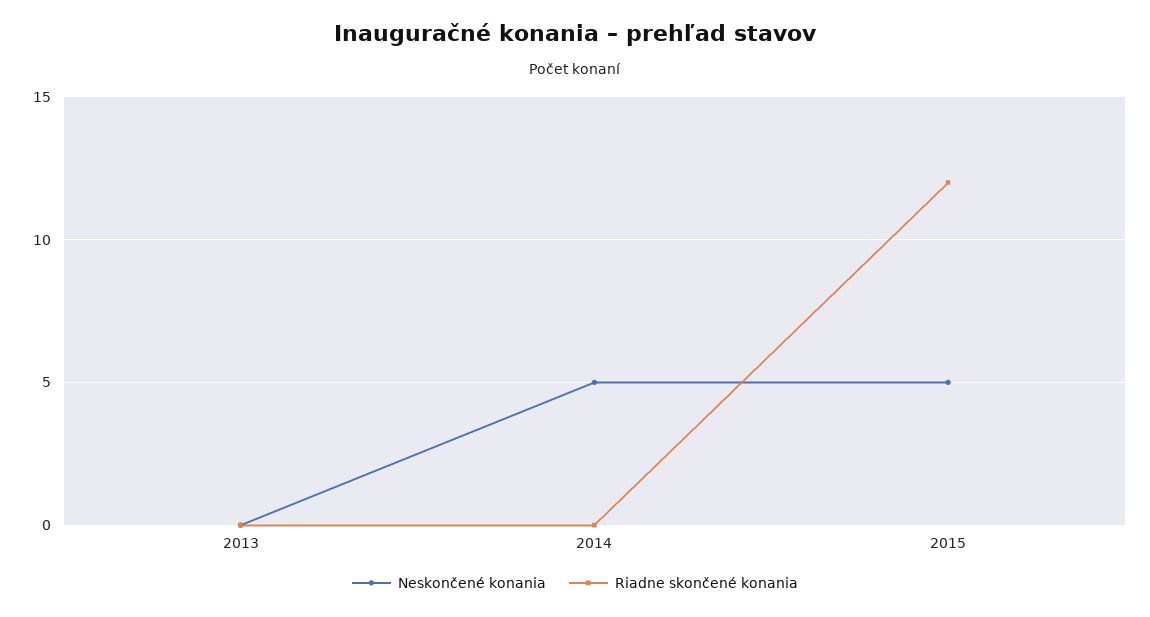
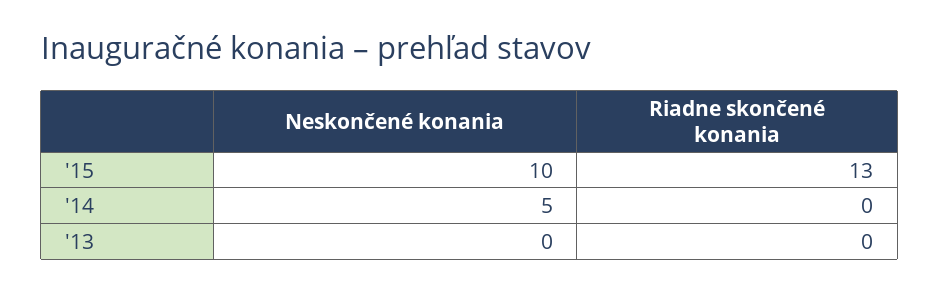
Neskončené konania, 2015: 5 -> 10
Riadne skončené konania, 2015: 12 -> 13

